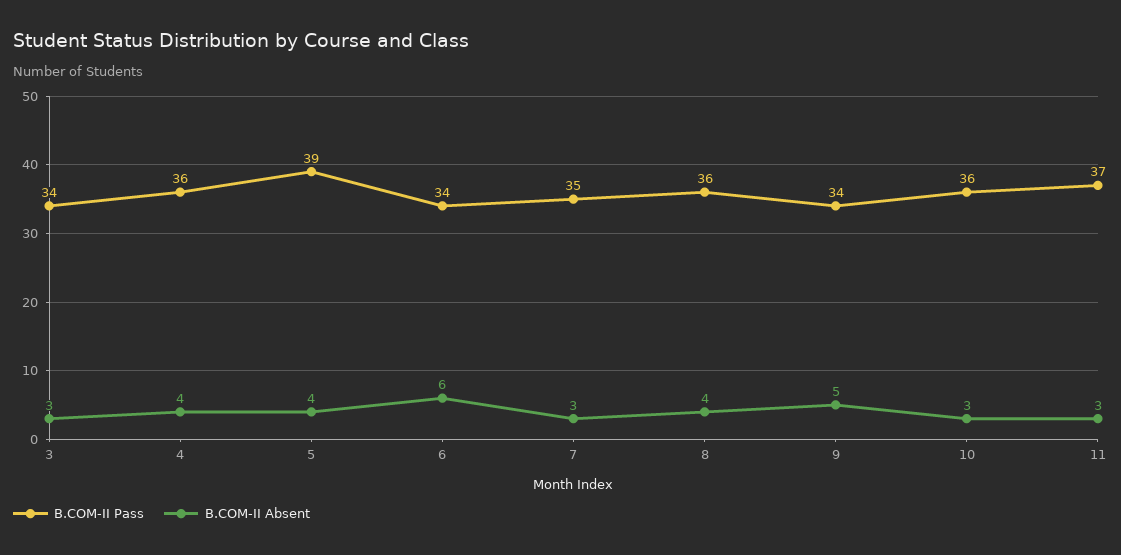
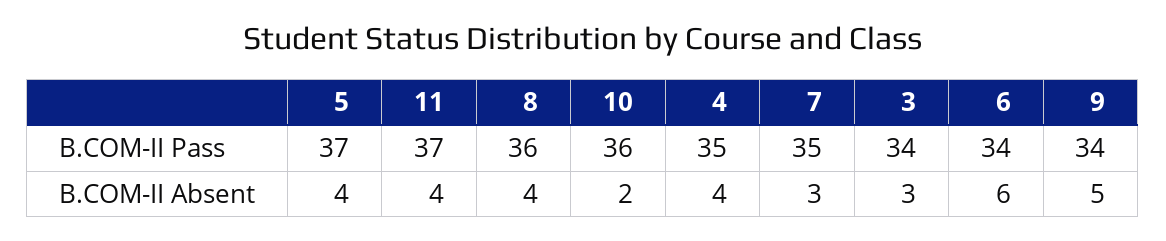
B.COM-II Pass, 4: 36 -> 35
B.COM-II Pass, 5: 39 -> 37
B.COM-II Absent, 10: 3 -> 2
B.COM-II Absent, 11: 3 -> 4

